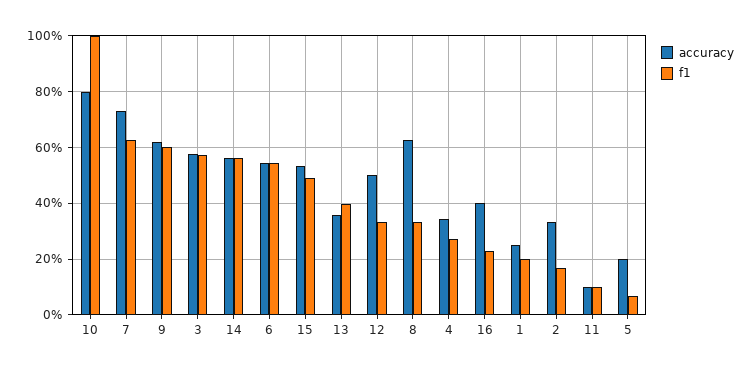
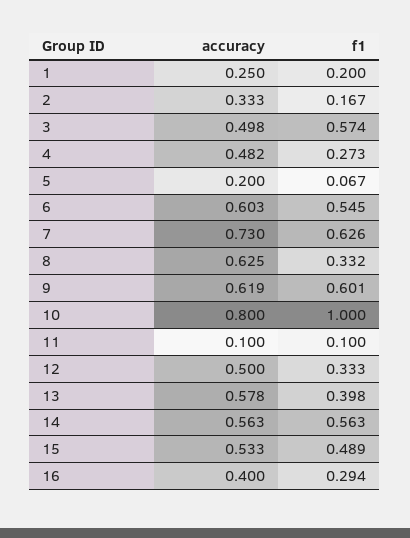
accuracy, 3: 0.575 -> 0.498
accuracy, 6: 0.55 -> 0.603
accuracy, 13: 0.35 -> 0.578
accuracy, 4: 0.35 -> 0.482
f1, 16: 0.225 -> 0.294

